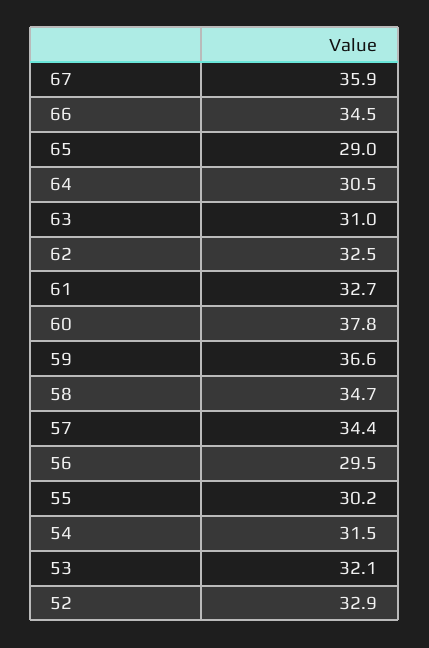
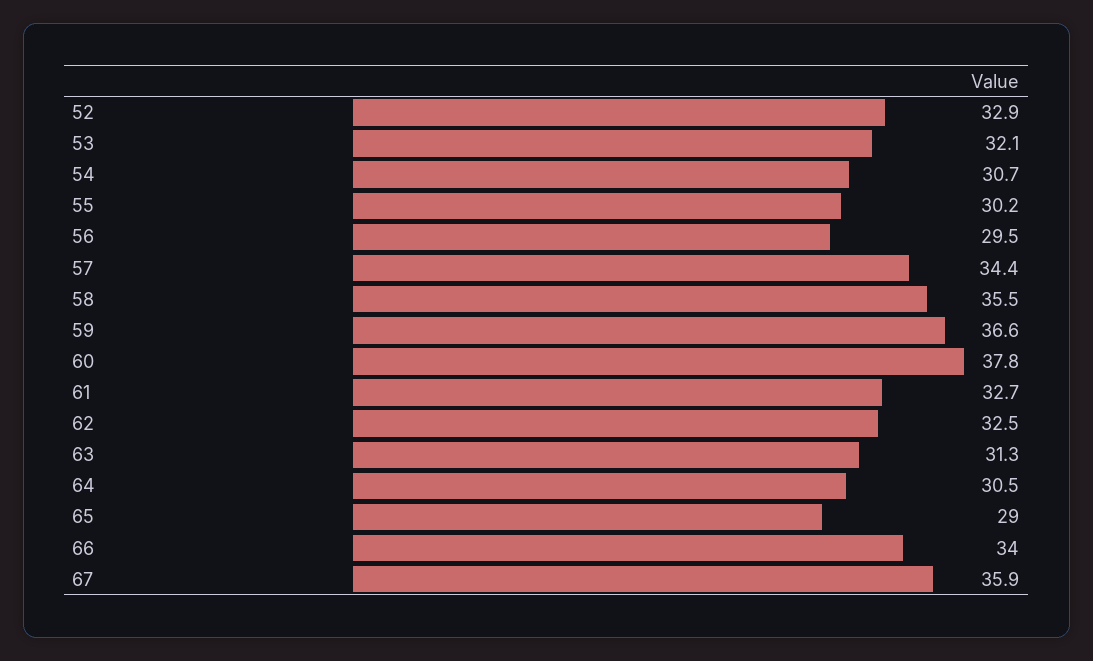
66: 34.5 -> 34
63: 31 -> 31.3
58: 34.7 -> 35.5
54: 31.5 -> 30.7

